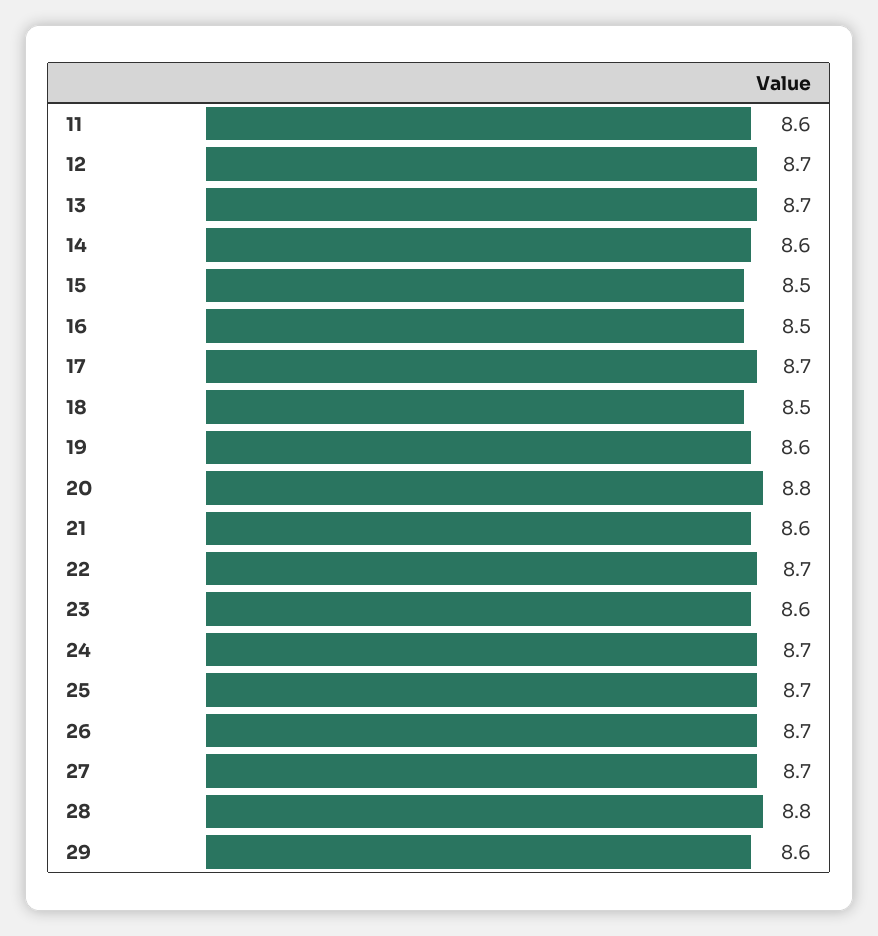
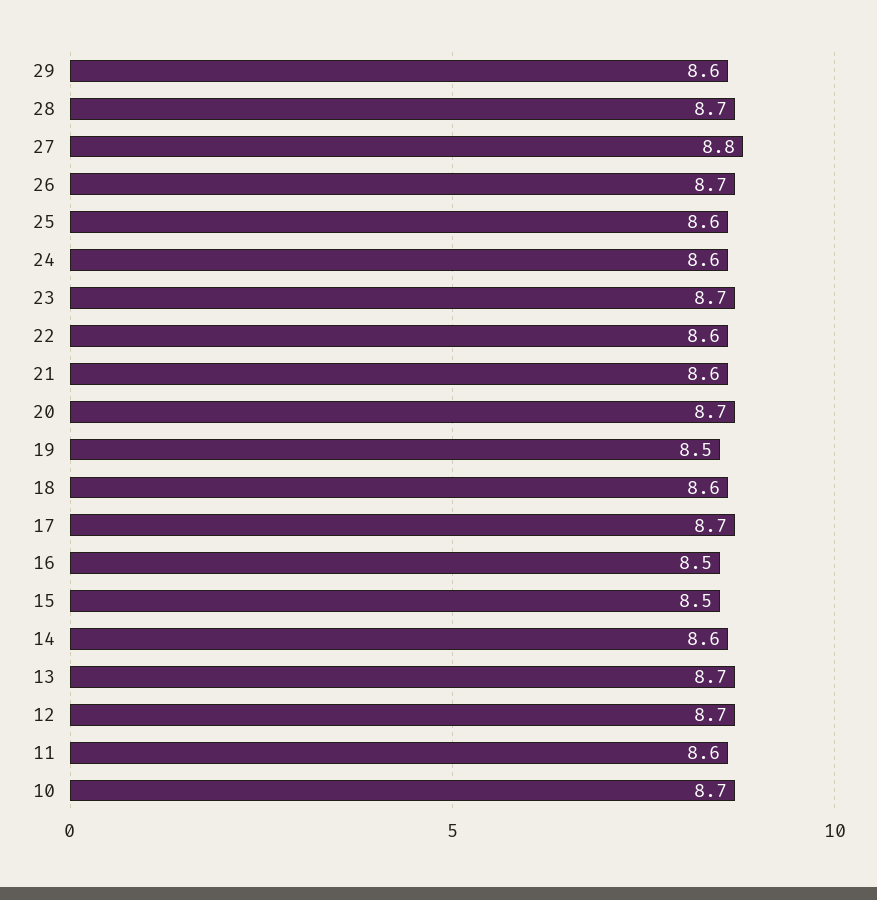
18: 8.5 -> 8.6
19: 8.6 -> 8.5
20: 8.8 -> 8.7
22: 8.7 -> 8.6
23: 8.6 -> 8.7
24: 8.7 -> 8.6
25: 8.7 -> 8.6
27: 8.7 -> 8.8
28: 8.8 -> 8.7
10: none -> 8.7

